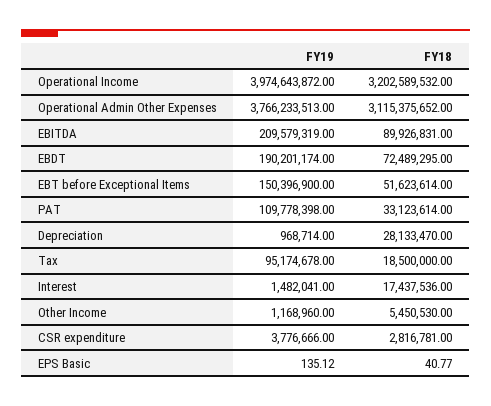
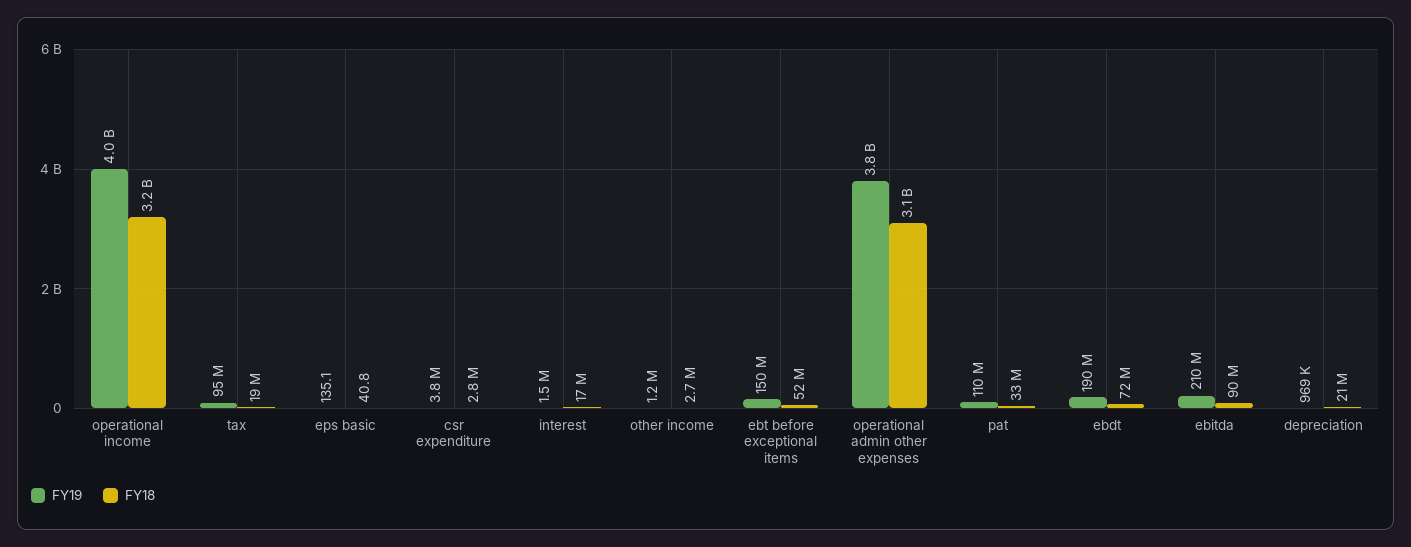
FY18, Depreciation: 28133470 -> 21000000
FY18, Other Income: 5450530 -> 2700000

